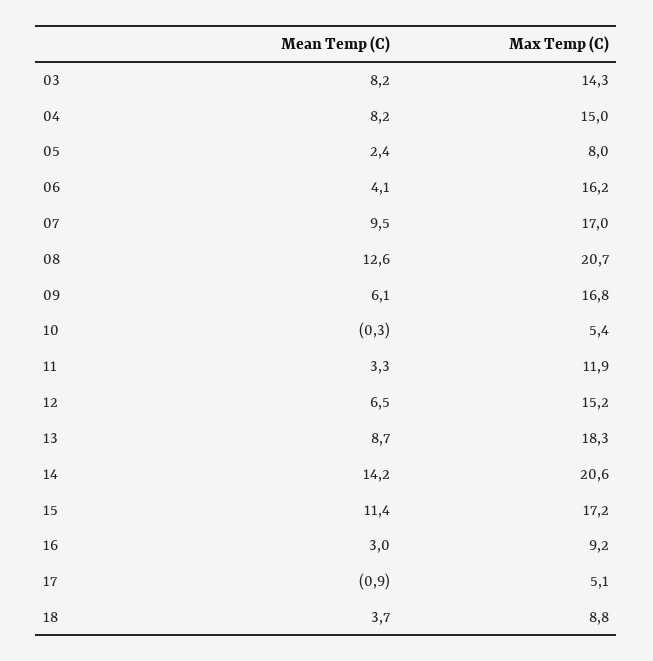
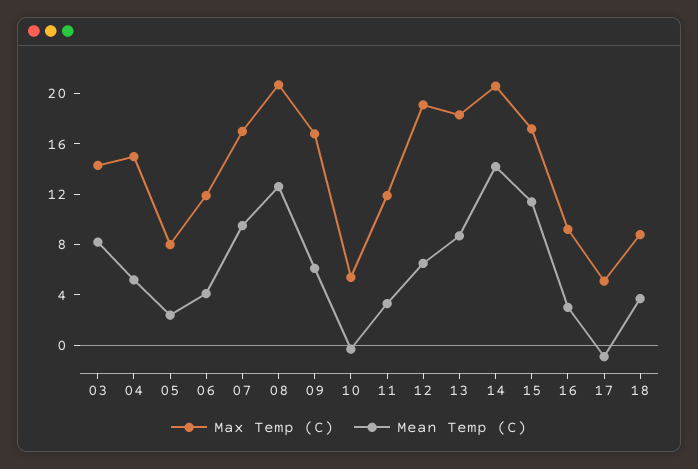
Mean Temp (C), 04: 8.2 -> 5
Max Temp (C), 06: 16.2 -> 12
Max Temp (C), 12: 15.2 -> 19

